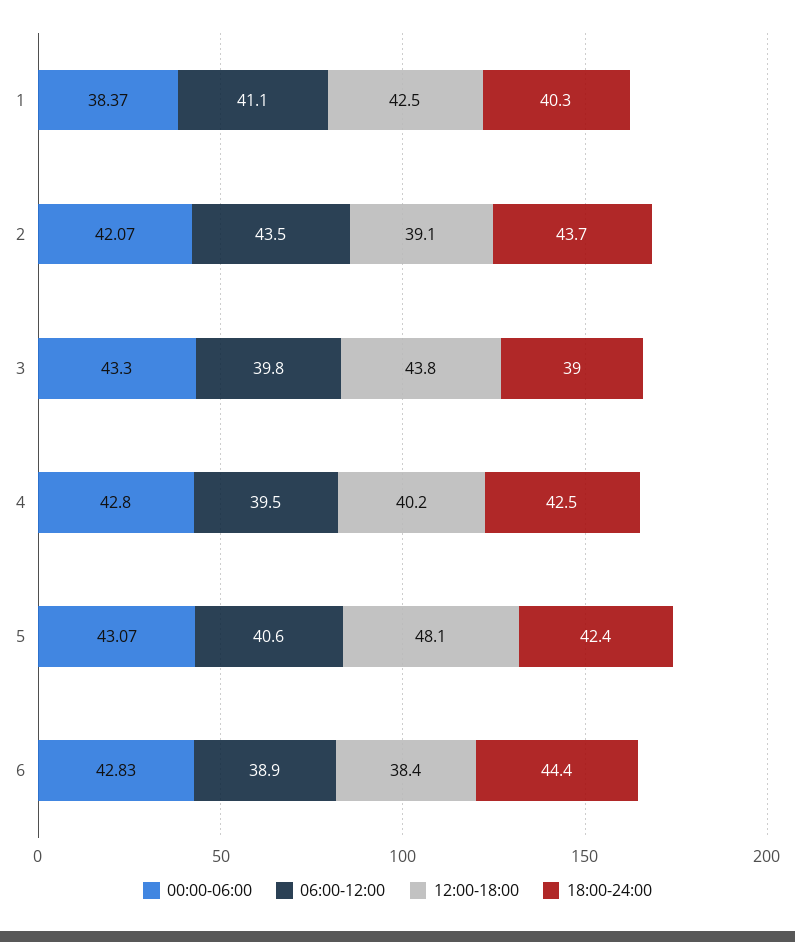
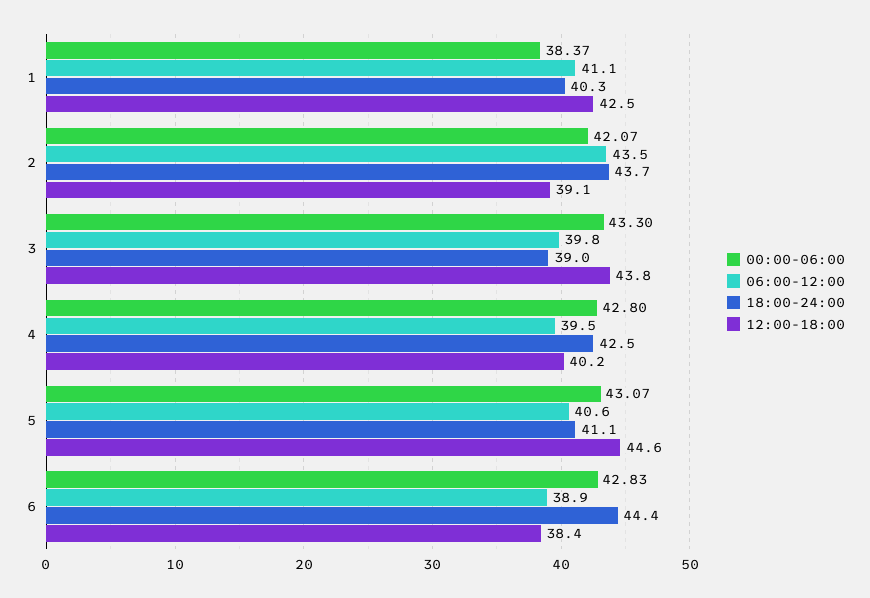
12:00-18:00, 5: 48.1 -> 44.6
18:00-24:00, 5: 42.4 -> 41.1

